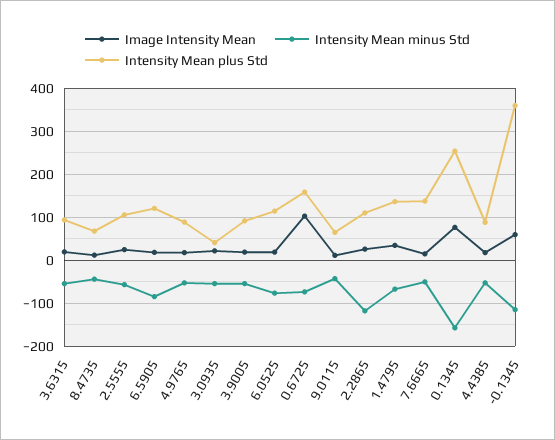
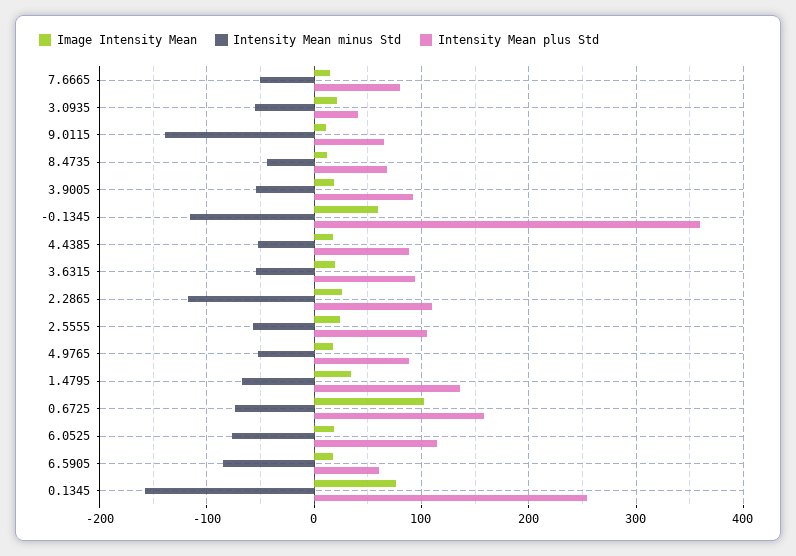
Intensity Mean plus Std, 6.5905: 120 -> 60
Intensity Mean minus Std, 9.0115: -40 -> -140
Intensity Mean plus Std, 7.6665: 140 -> 80

